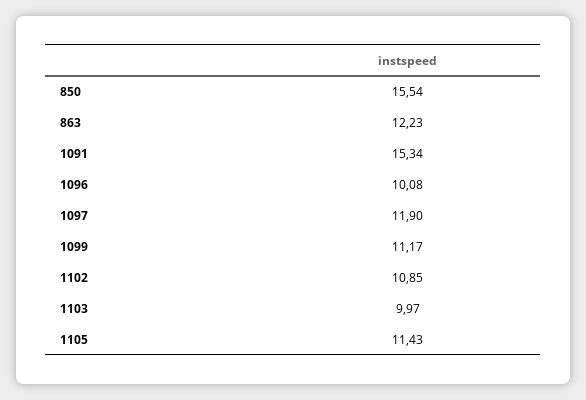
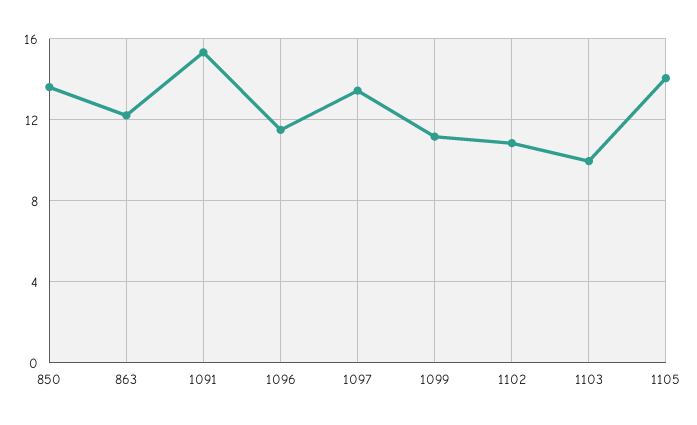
850: 15.54 -> 13.5
1096: 10.08 -> 11.5
1097: 11.9 -> 13.5
1105: 11.43 -> 14

